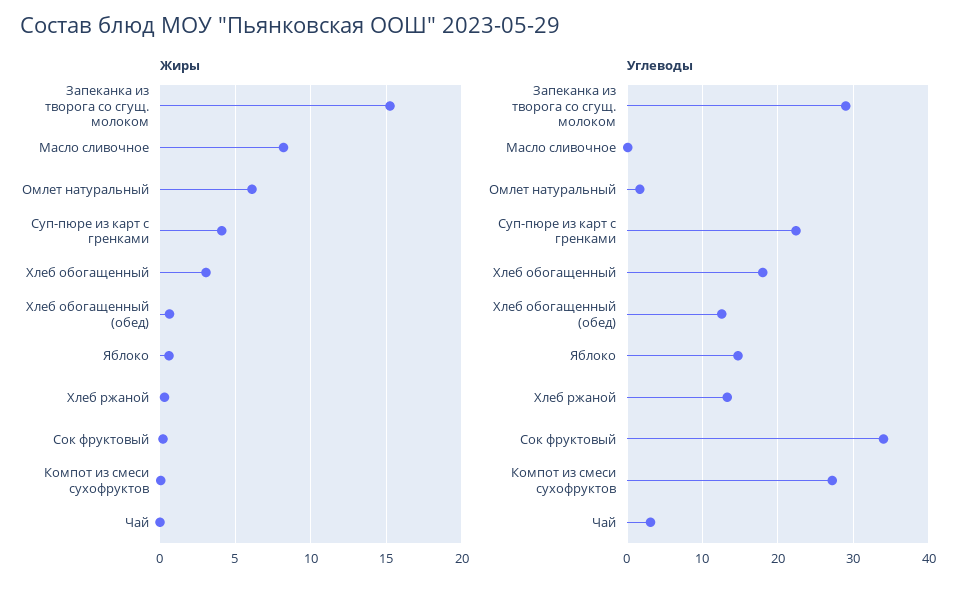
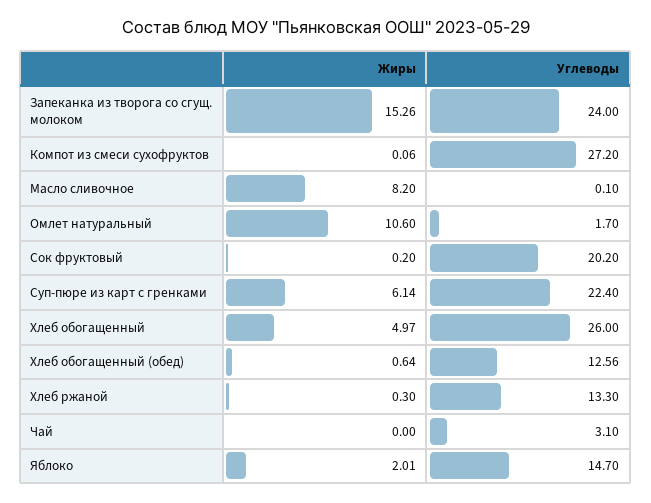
Жиры, Омлет натуральный: 6 -> 10.6
Жиры, Суп-пюре из карт с гренками: 4 -> 6.14
Жиры, Хлеб обогащенный: 3 -> 4.97
Жиры, Яблоко: 0.5 -> 2.01
Углеводы, Запеканка из творога со сгущ. молоком: 29 -> 24
Углеводы, Хлеб обогащенный: 18 -> 26
Углеводы, Сок фруктовый: 34 -> 20.2

